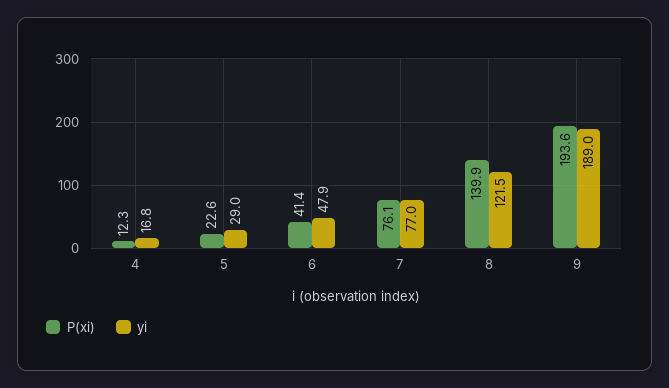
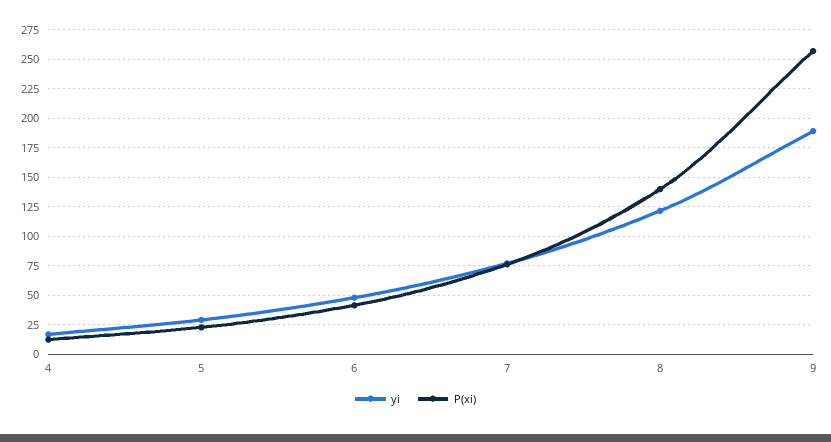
P(xi), 9: 193.6 -> 250

